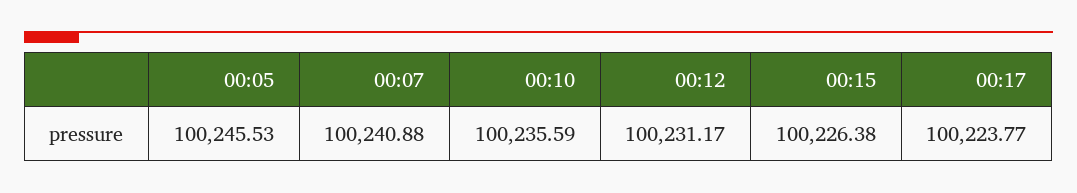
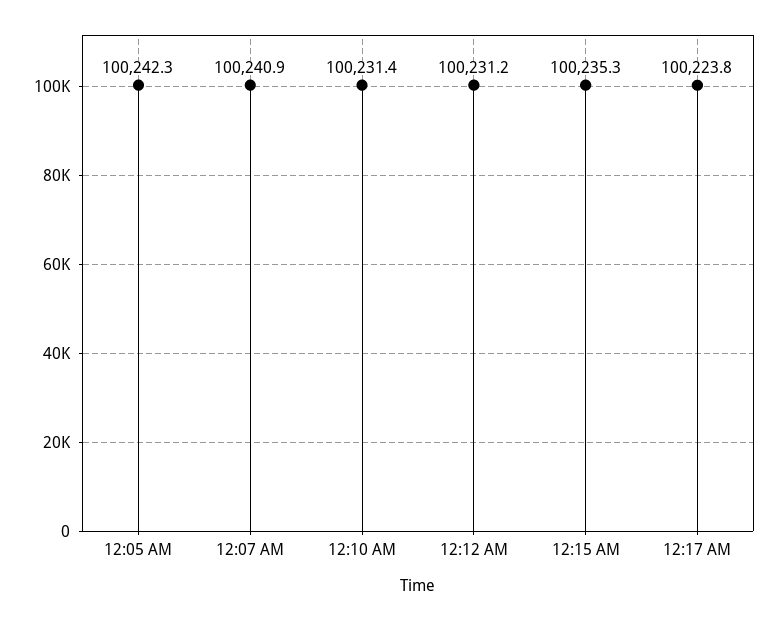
00:05: 100245.53 -> 100242.3
00:10: 100235.59 -> 100231.4
00:15: 100226.38 -> 100235.3

